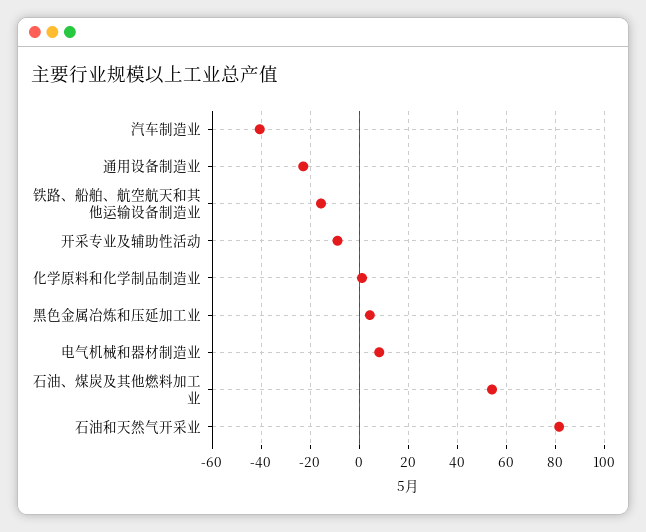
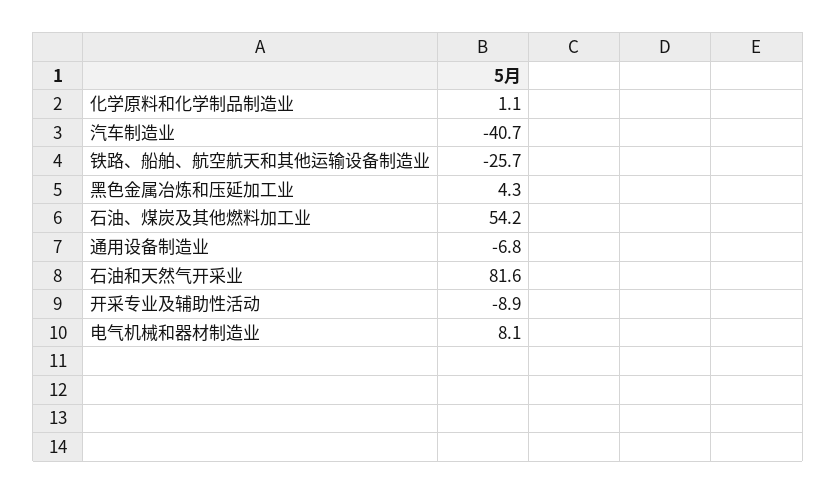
通用设备制造业: -22.5 -> -6.8
铁路、船舶、航空航天和其他运输设备制造业: -15 -> -25.7

